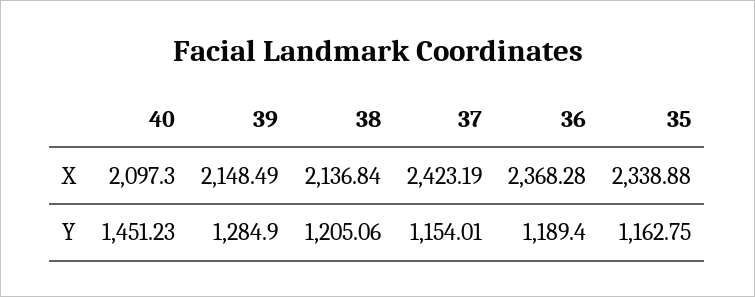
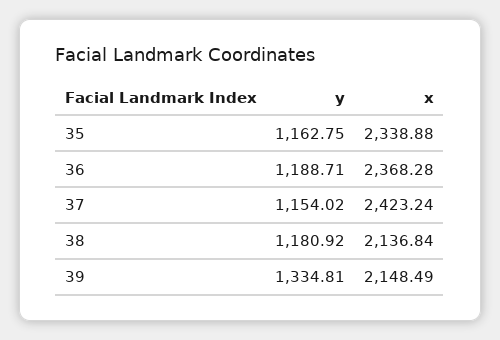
40, X: 2097.3 -> none
37, X: 2423.19 -> 2423.24
40, Y: 1451.23 -> none
39, Y: 1284.9 -> 1334.81
38, Y: 1205.06 -> 1180.92
37, Y: 1154.01 -> 1154.02
36, Y: 1189.4 -> 1188.71

